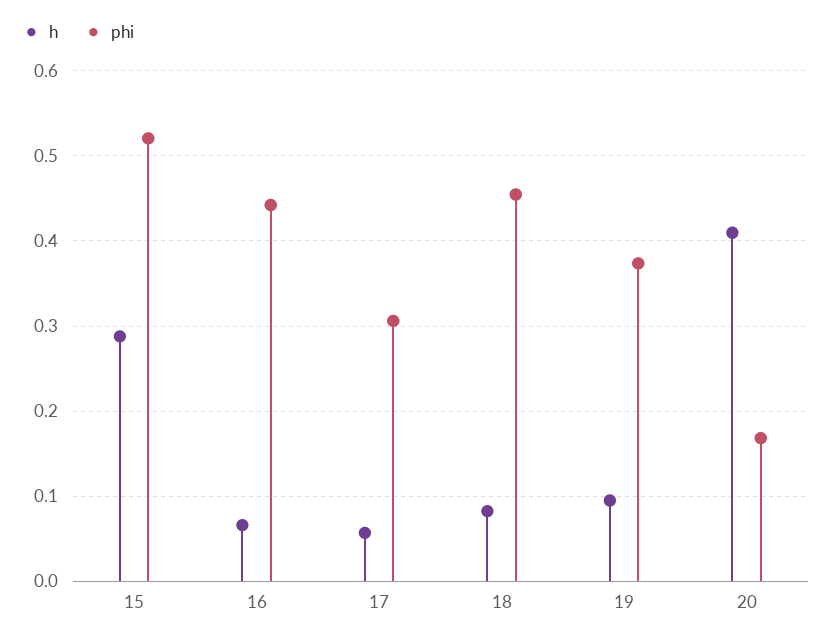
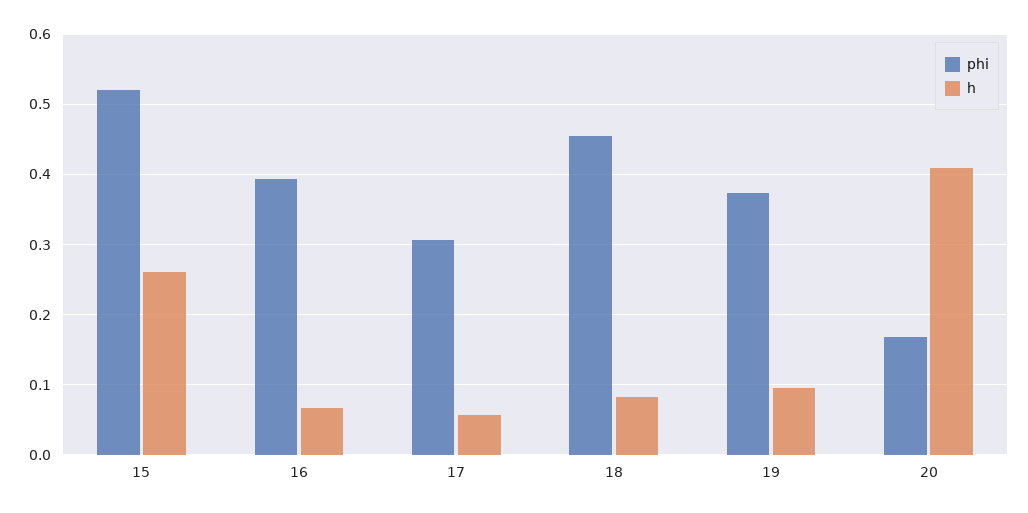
h, 15: 0.29 -> 0.26
phi, 16: 0.44 -> 0.39

